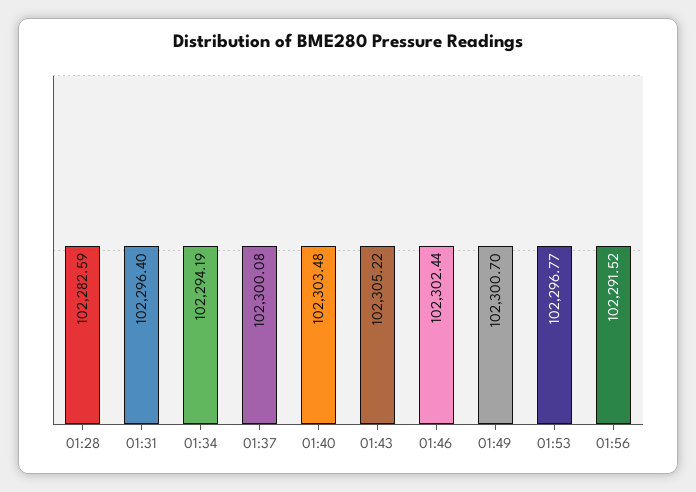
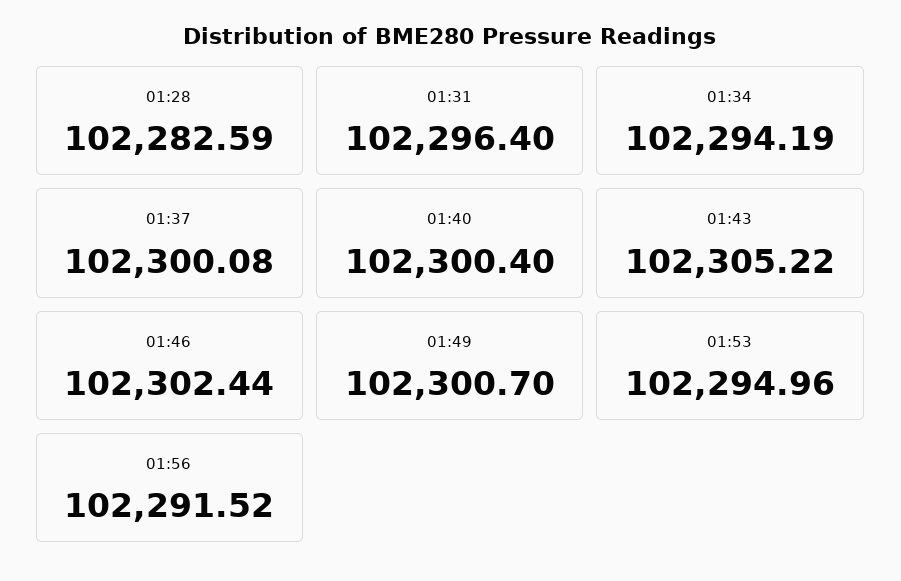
01:40: 102303.48 -> 102300.4
01:53: 102296.77 -> 102294.96

